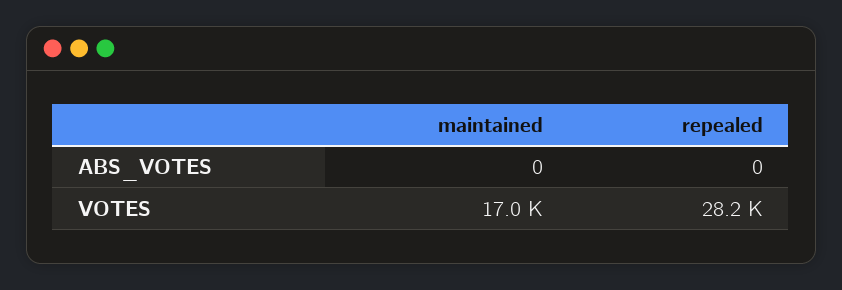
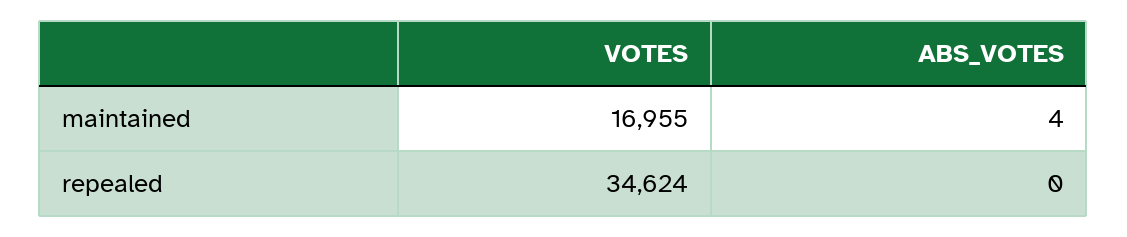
maintained, ABS_VOTES: 0 -> 4
repealed, VOTES: 28200 -> 34624

